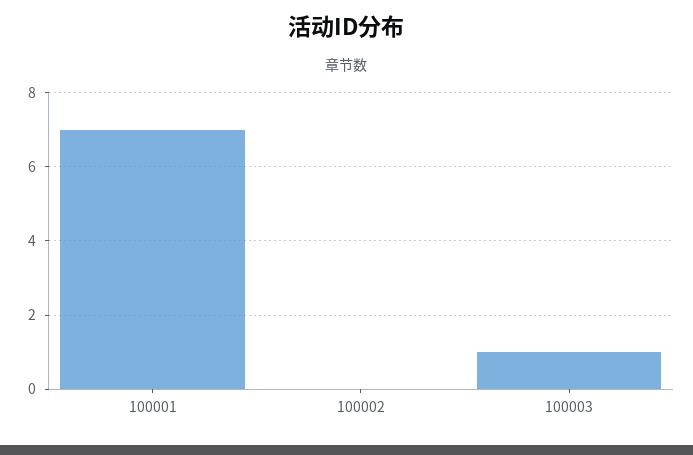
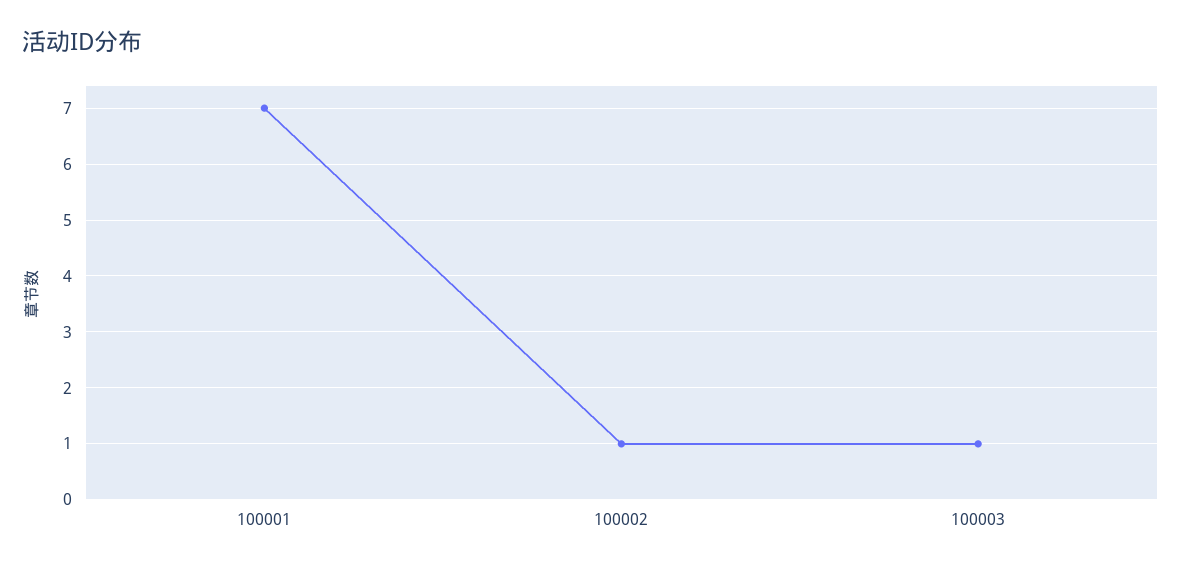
100002: 0 -> 1

